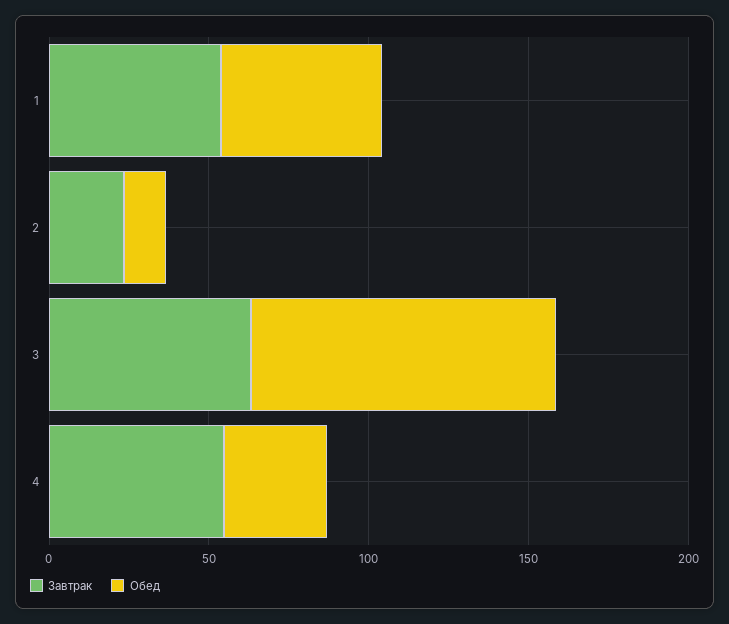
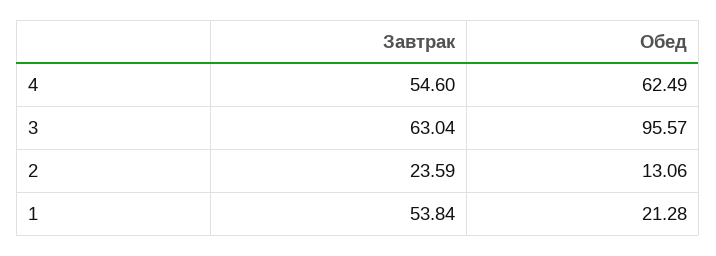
Обед, 1: 50 -> 21.28
Обед, 4: 30 -> 62.49

